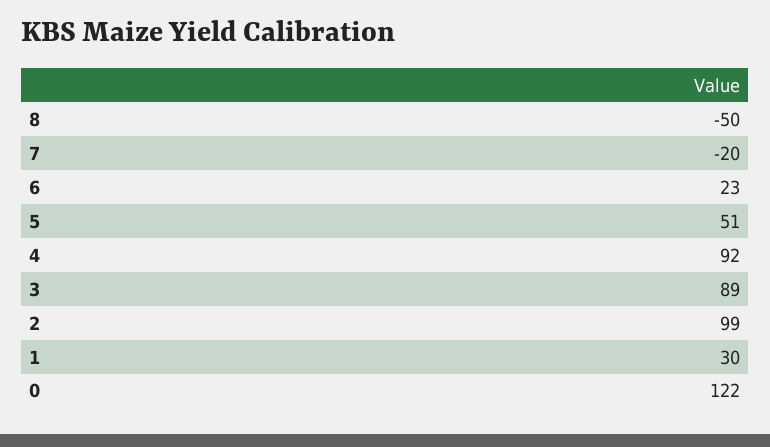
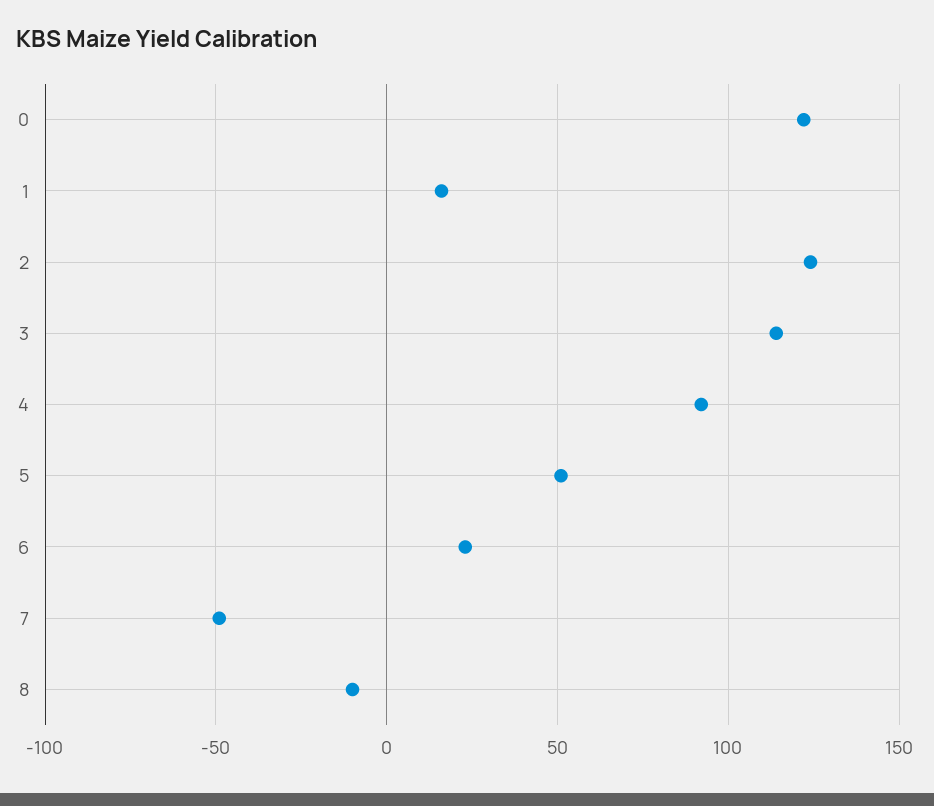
8: -50 -> -10
7: -20 -> -50
3: 89 -> 115
2: 99 -> 125
1: 30 -> 15

